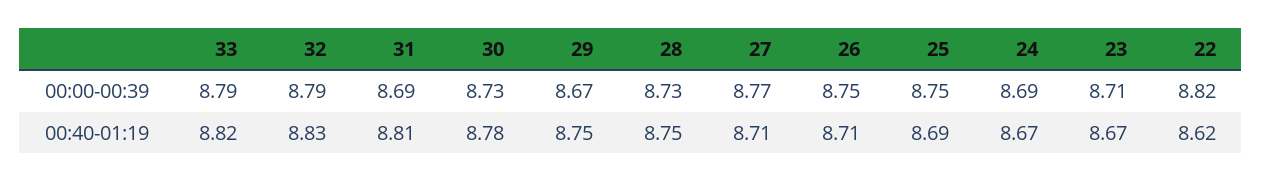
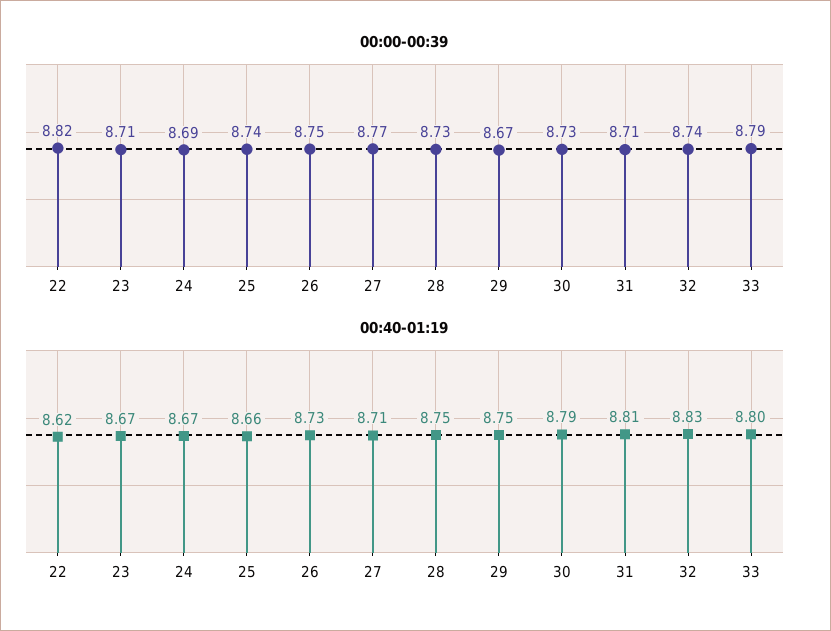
00:00-00:39, 32: 8.79 -> 8.74
00:00-00:39, 31: 8.69 -> 8.71
00:00-00:39, 25: 8.75 -> 8.74
00:40-01:19, 33: 8.82 -> 8.8
00:40-01:19, 30: 8.78 -> 8.79
00:40-01:19, 26: 8.71 -> 8.73
00:40-01:19, 25: 8.69 -> 8.66

